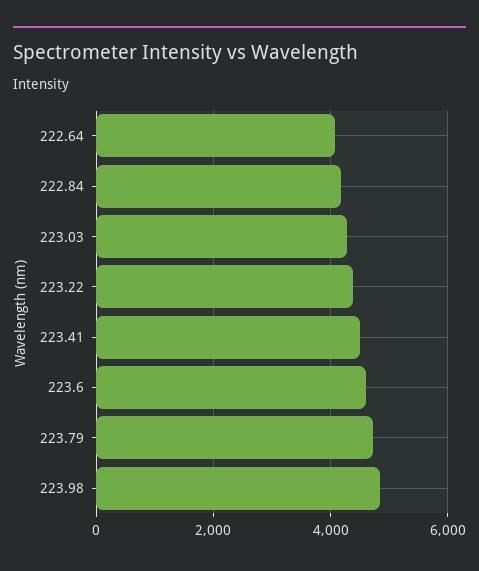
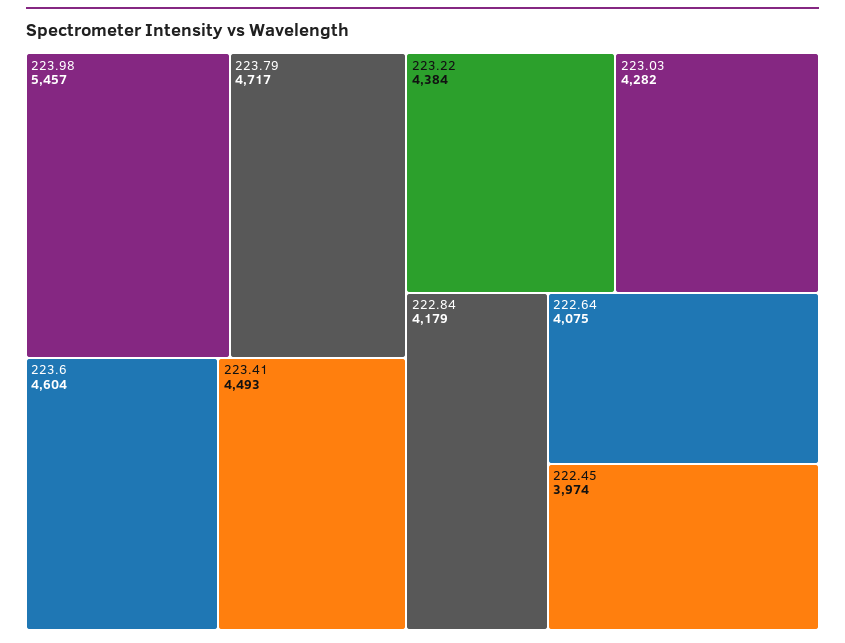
223.98: 4800 -> 5457
222.45: none -> 3974

